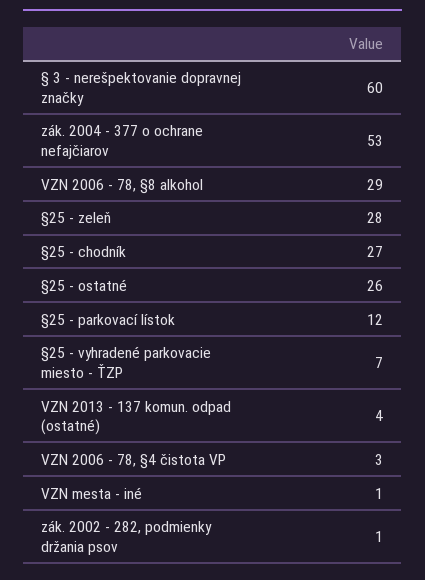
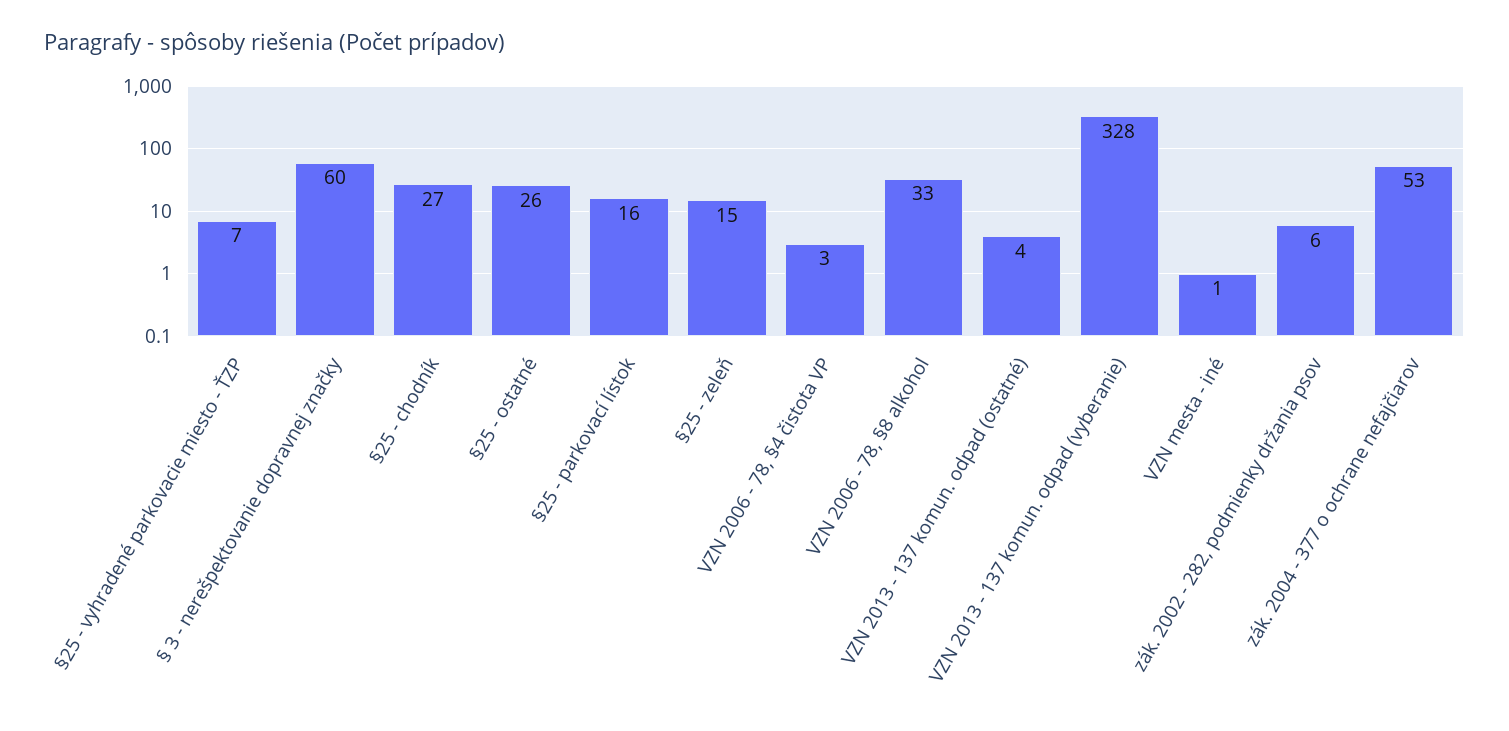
VZN 2006 - 78, §8 alkohol: 29 -> 33
§25 - zeleň: 28 -> 15
§25 - parkovací lístok: 12 -> 16
zák. 2002 - 282, podmienky držania psov: 1 -> 6
VZN 2013 - 137 komun. odpad (vyberanie): none -> 328

